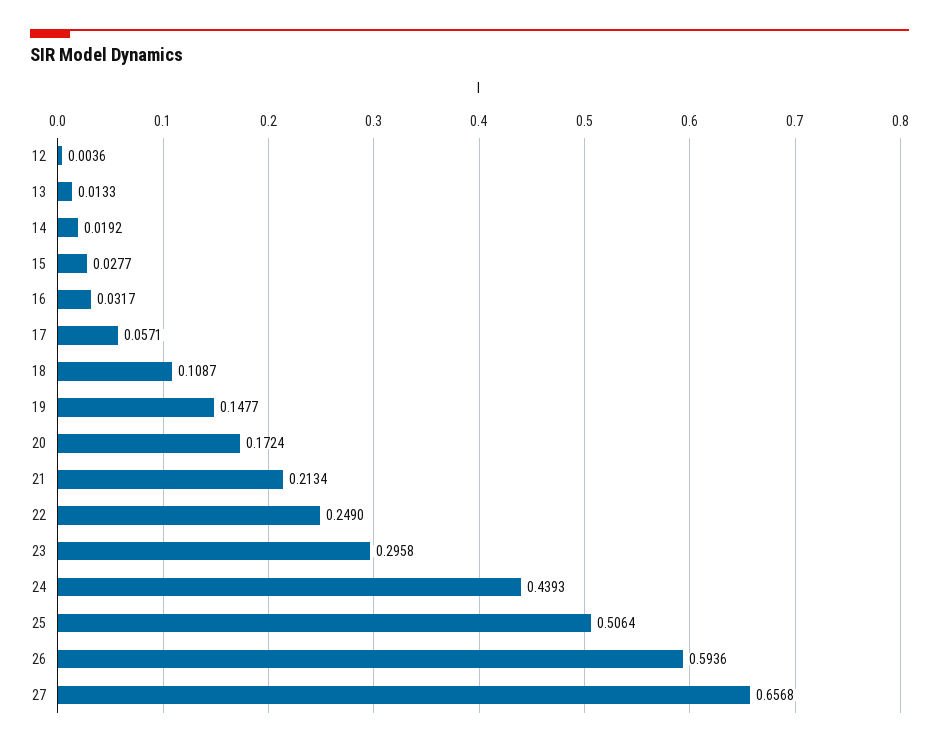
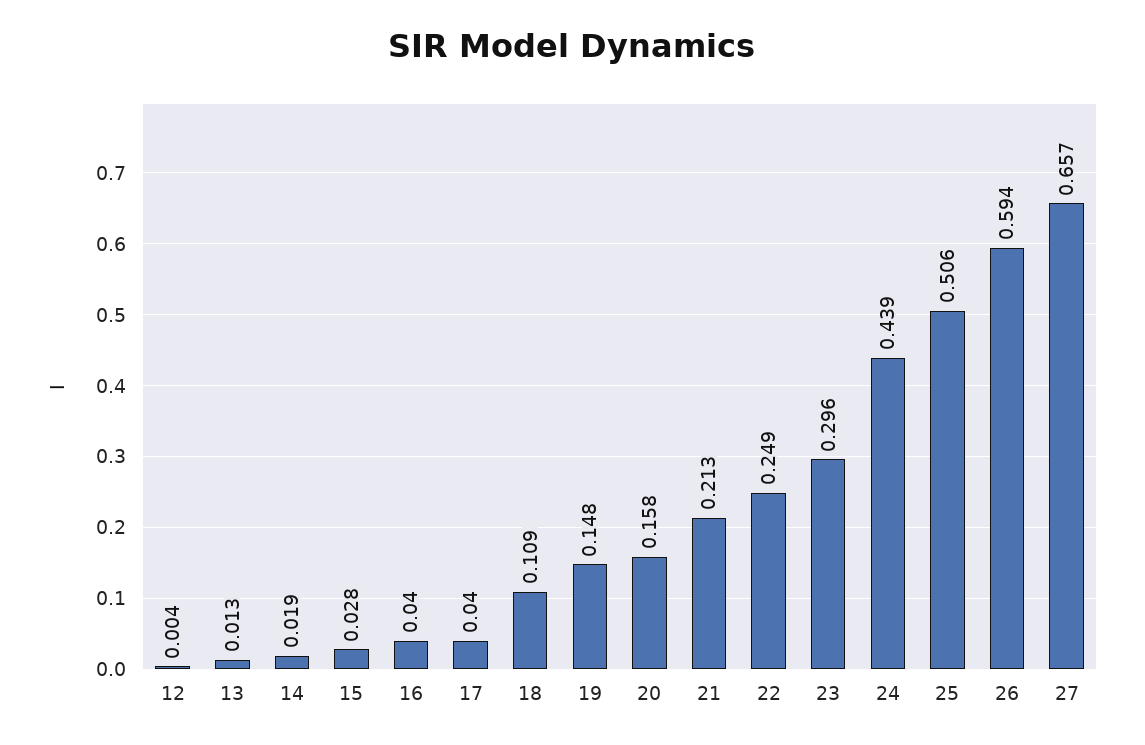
16: 0.0317 -> 0.04
17: 0.0571 -> 0.04
20: 0.1724 -> 0.158

